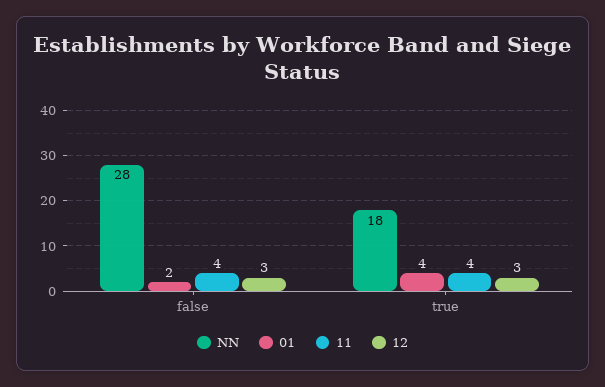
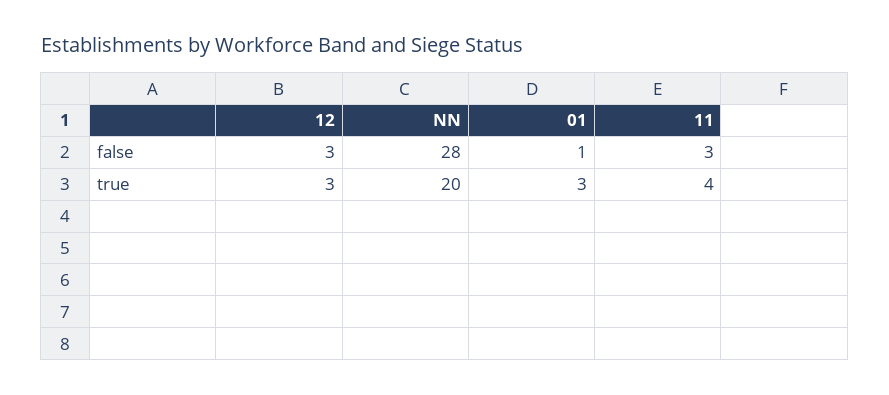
01, false: 2 -> 1
11, false: 4 -> 3
NN, true: 18 -> 20
01, true: 4 -> 3

